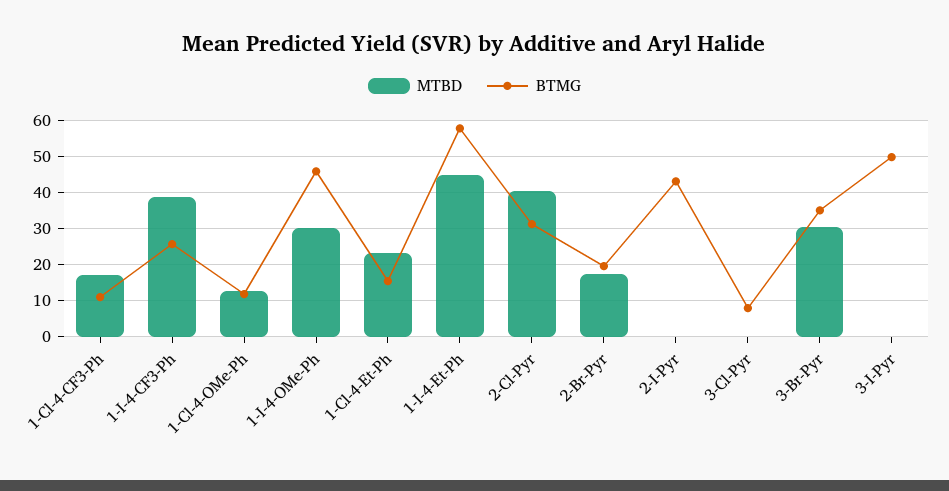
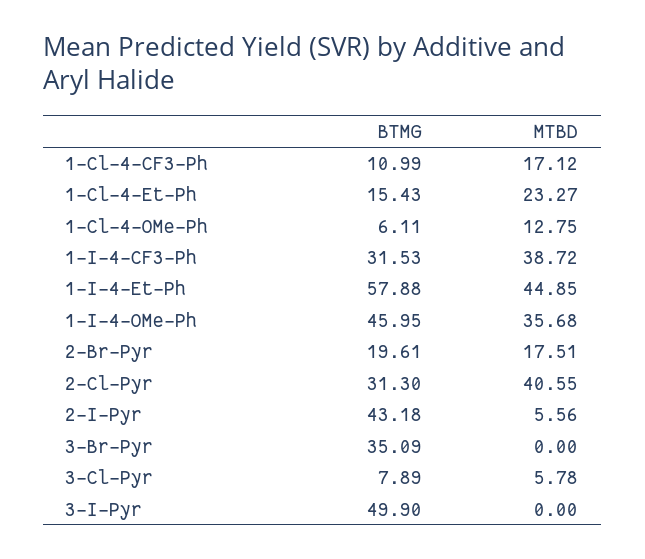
BTMG, 1-I-4-CF3-Ph: 26 -> 31.53
BTMG, 1-Cl-4-OMe-Ph: 12 -> 6.11
MTBD, 1-I-4-OMe-Ph: 30 -> 35.68
MTBD, 2-I-Pyr: 0 -> 5.56
MTBD, 3-Cl-Pyr: 0 -> 5.78
MTBD, 3-Br-Pyr: 30 -> 0

